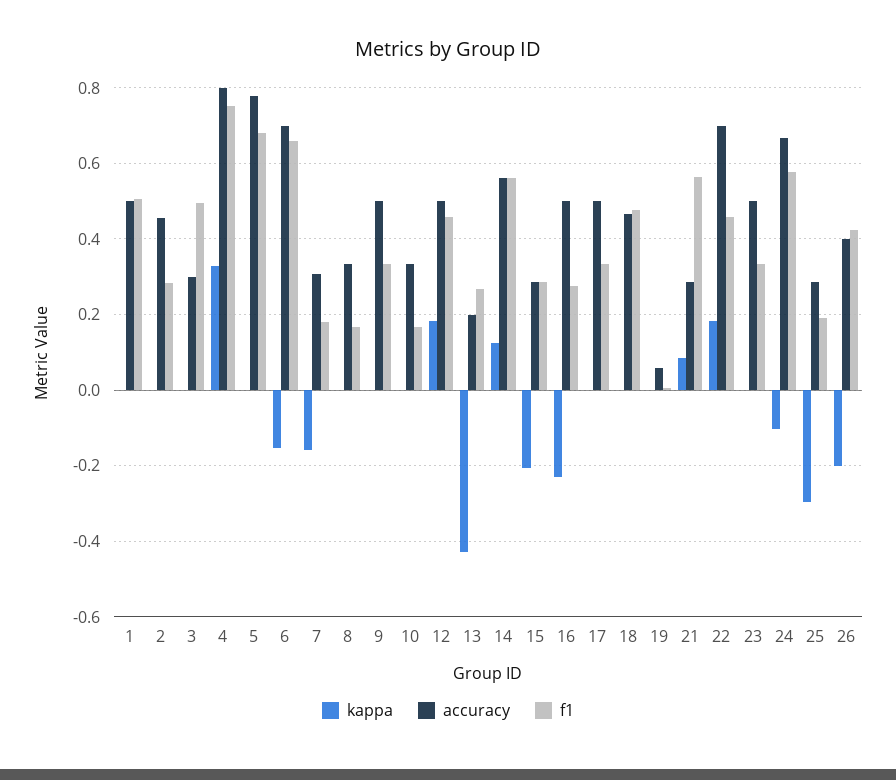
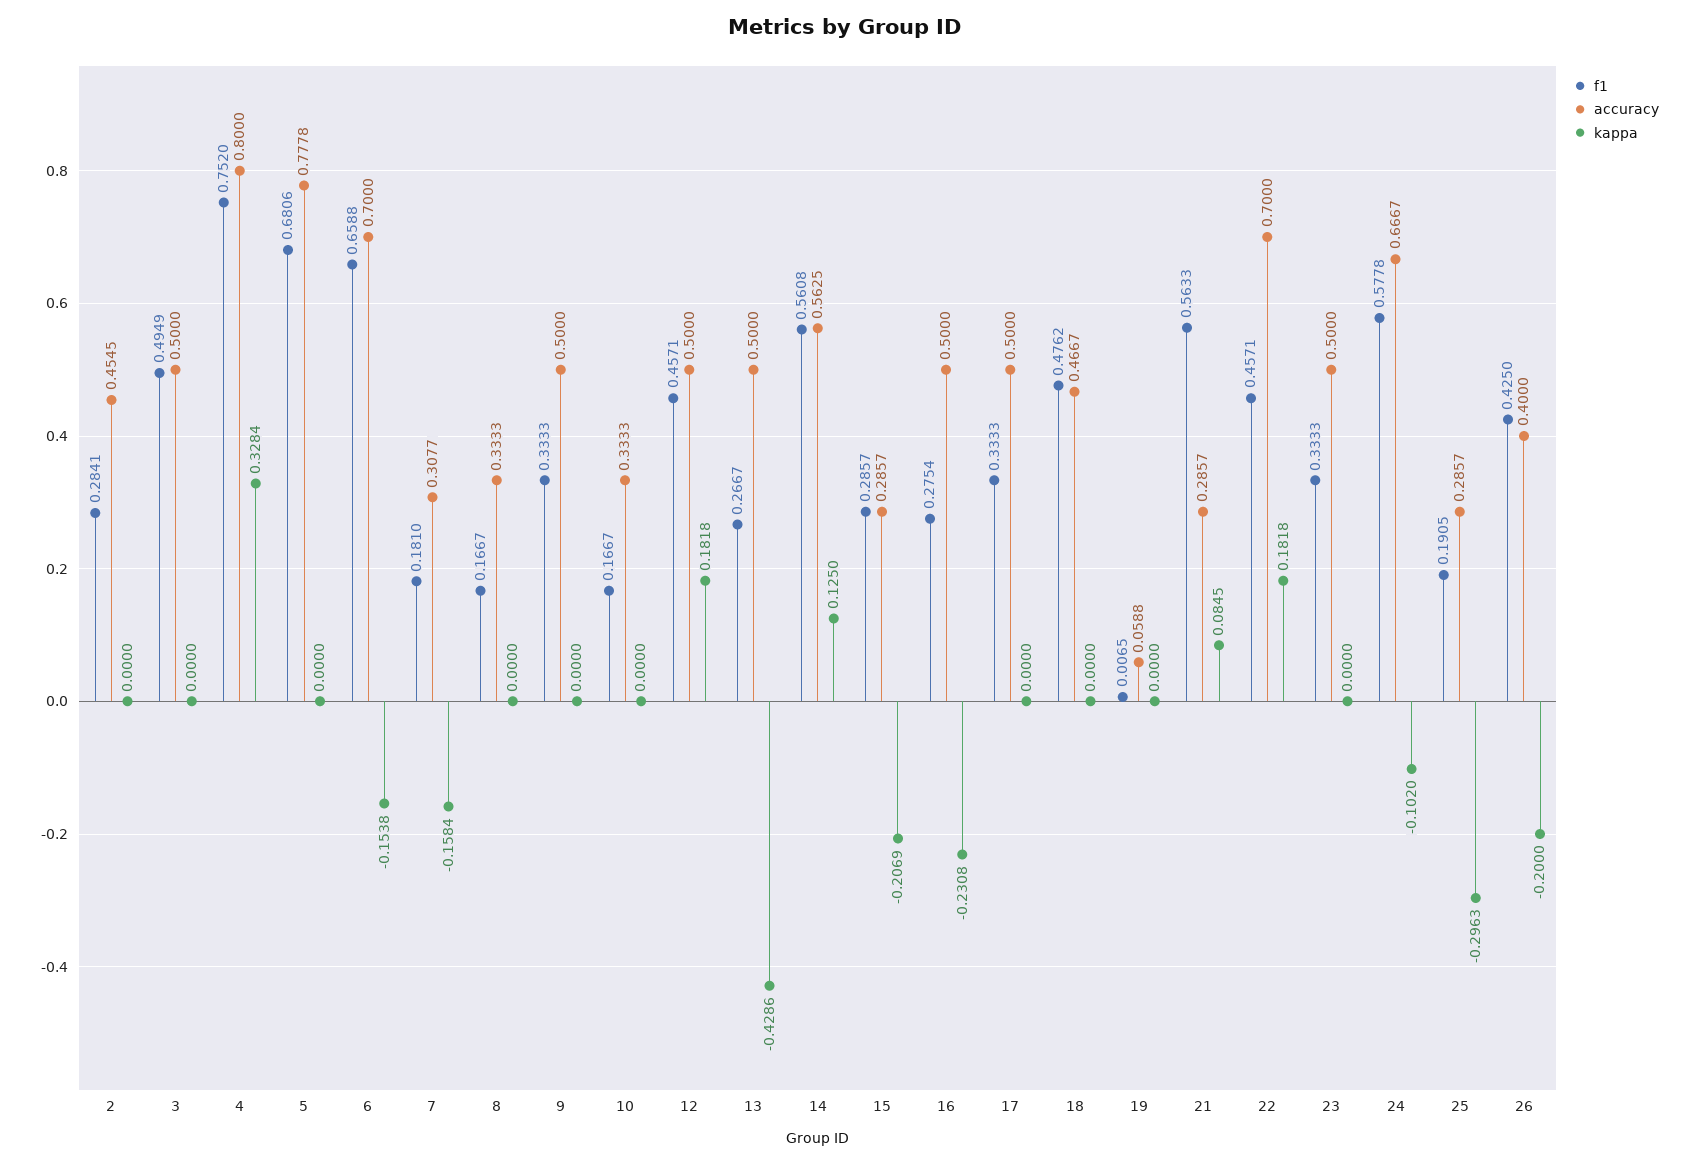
kappa, 1: 0 -> none
accuracy, 1: 0.5 -> none
f1, 1: 0.5 -> none
accuracy, 3: 0.3 -> 0.5
accuracy, 13: 0.2 -> 0.5

